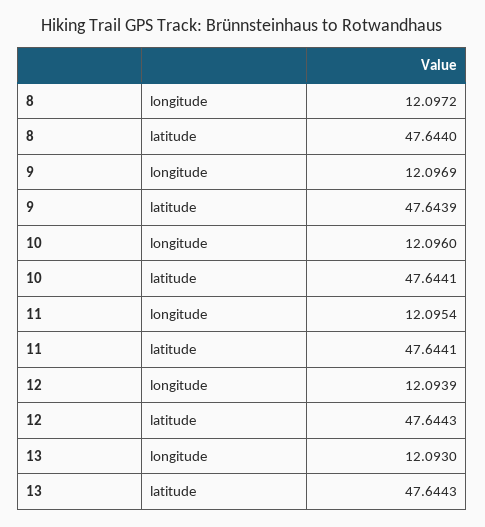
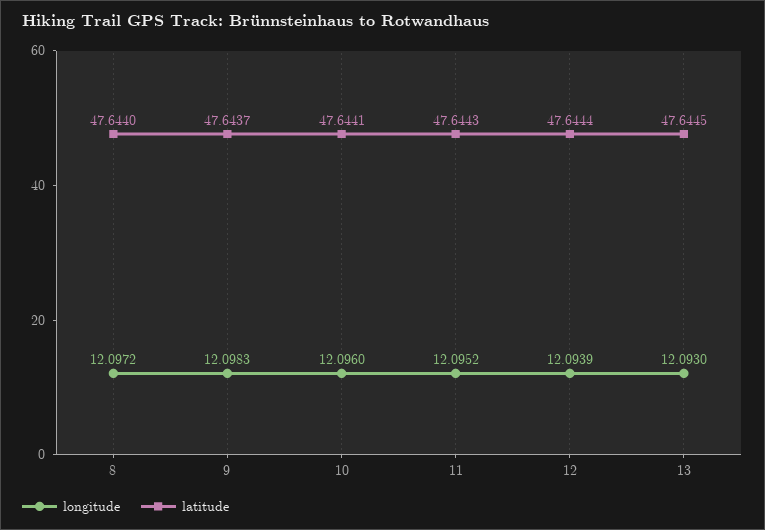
longitude, 9: 12.0969 -> 12.0983
latitude, 9: 47.6439 -> 47.6437
longitude, 11: 12.0954 -> 12.0952
latitude, 11: 47.6441 -> 47.6443
latitude, 12: 47.6443 -> 47.6444
latitude, 13: 47.6443 -> 47.6445

